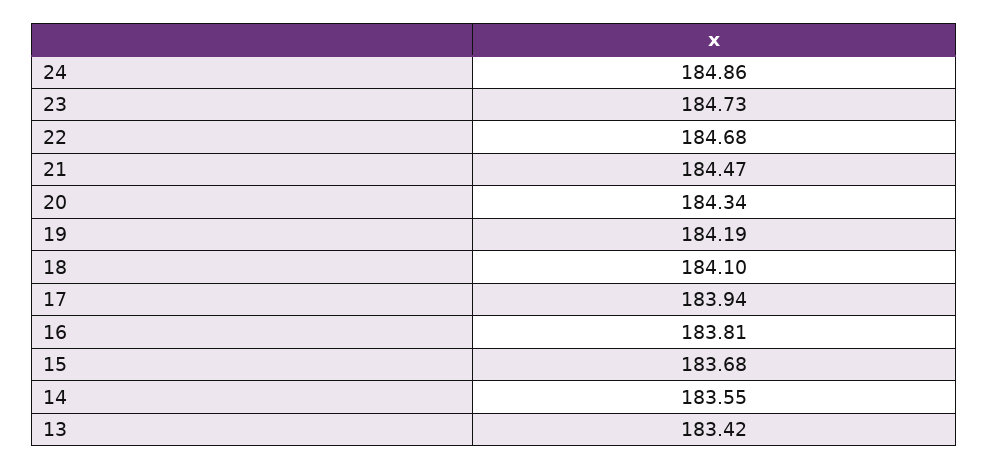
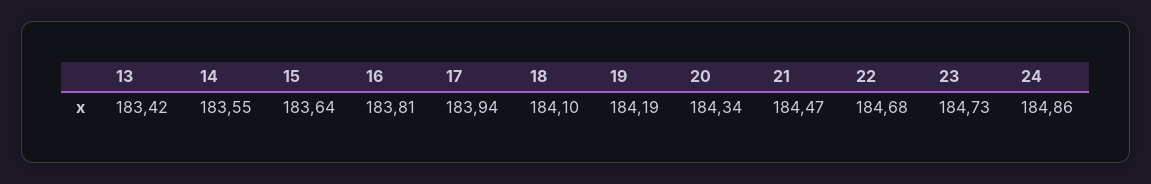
15: 183.68 -> 183.64

